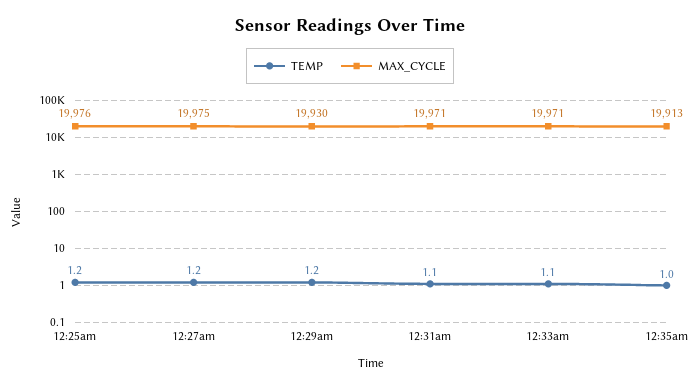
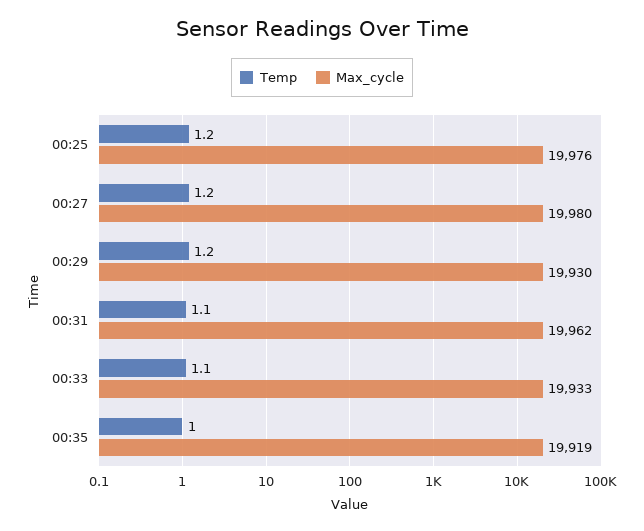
MAX_CYCLE, 12:27am: 19975 -> 19980
MAX_CYCLE, 12:31am: 19971 -> 19962
MAX_CYCLE, 12:33am: 19971 -> 19933
MAX_CYCLE, 12:35am: 19913 -> 19919

